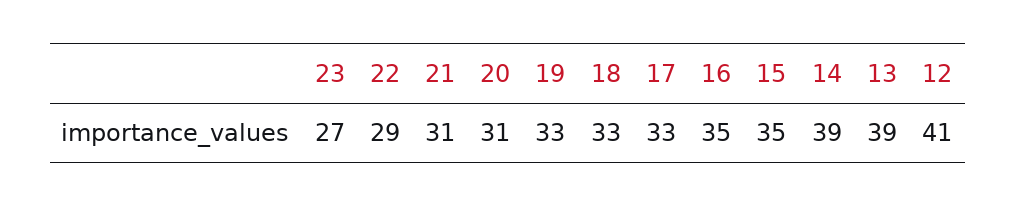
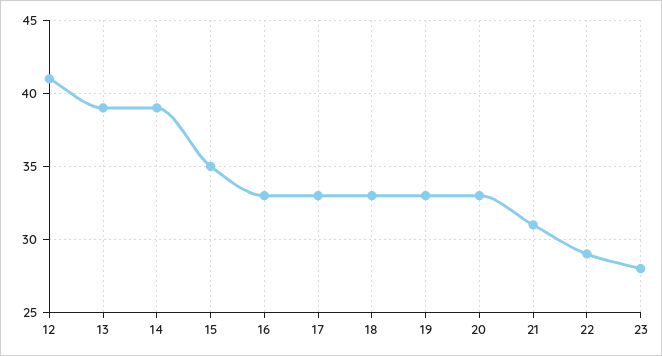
23: 27 -> 28
20: 31 -> 33
16: 35 -> 33

